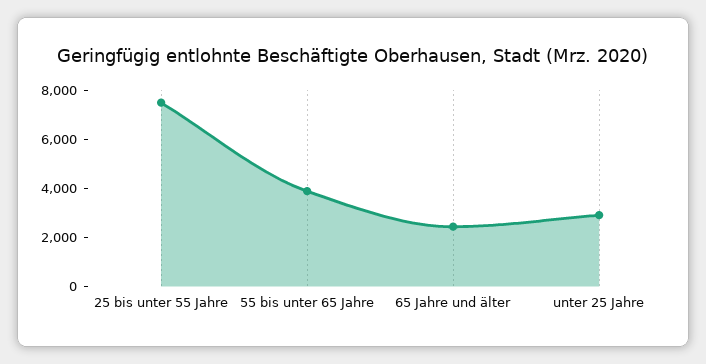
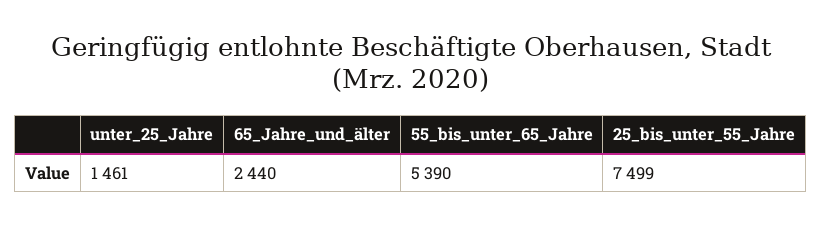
55 bis unter 65 Jahre: 4000 -> 5390
unter 25 Jahre: 3000 -> 1461

